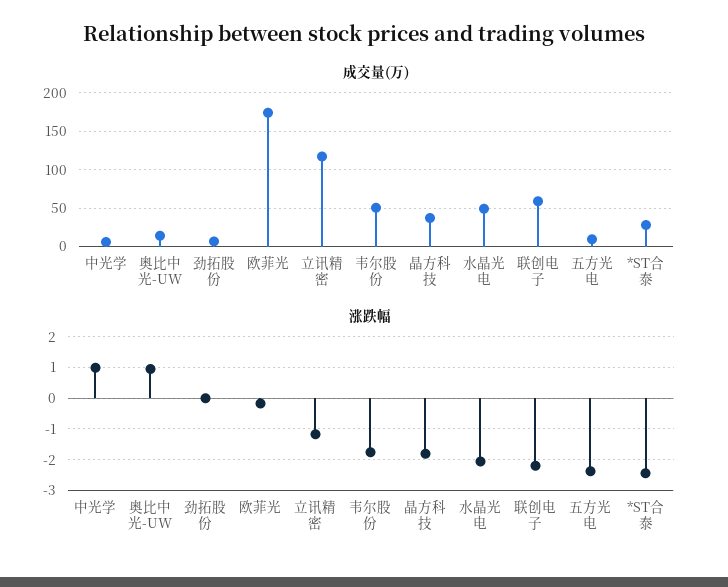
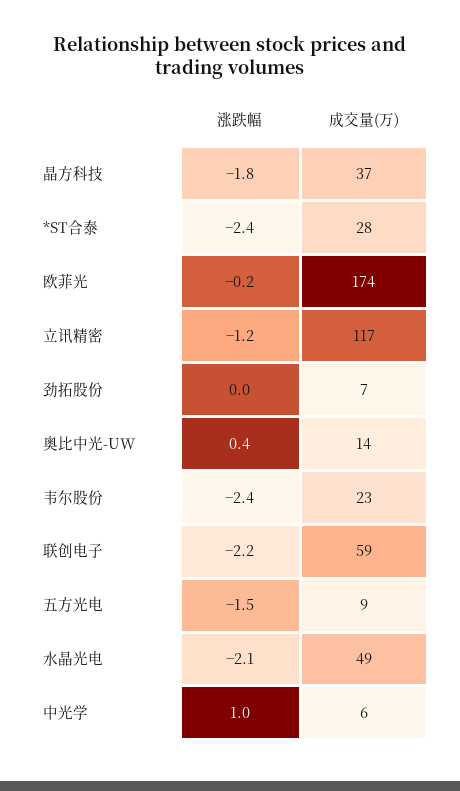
成交量(万), 韦尔股份: 50 -> 23
涨跌幅, 奥比中光-UW: 1 -> 0.4
涨跌幅, 韦尔股份: -1.8 -> -2.4
涨跌幅, 五方光电: -2.4 -> -1.5

